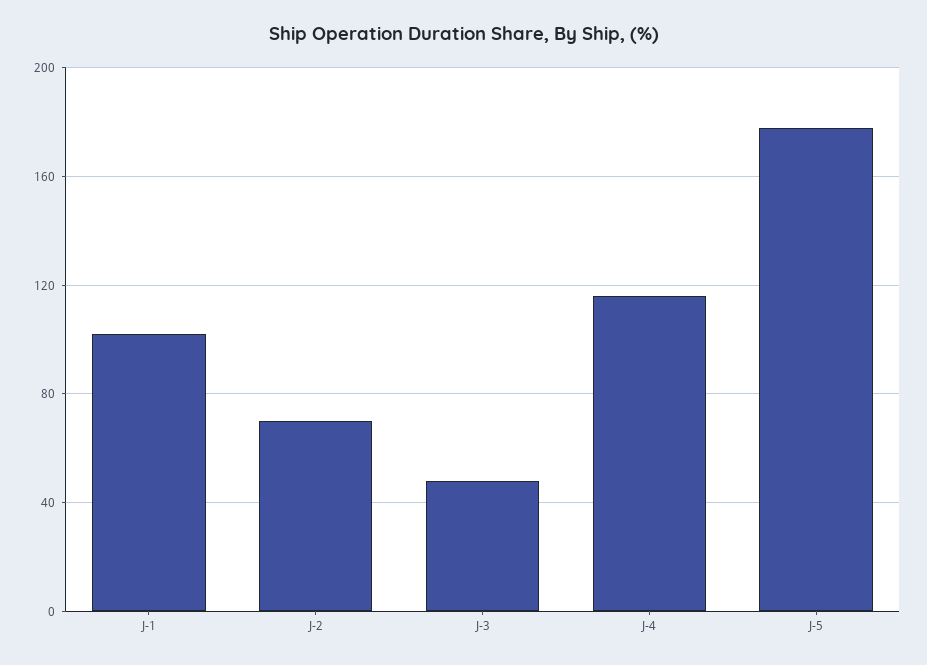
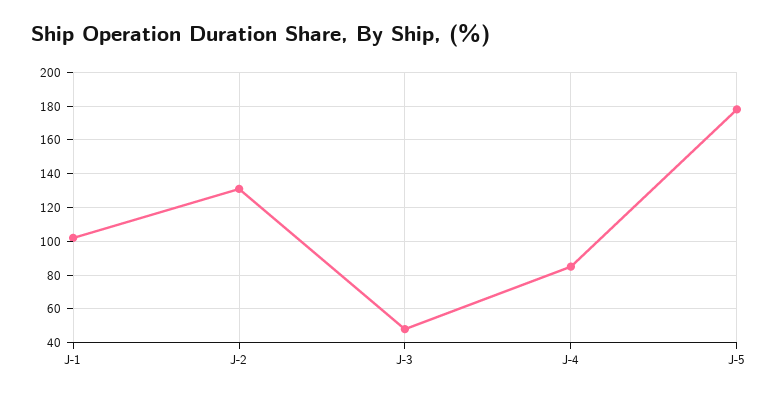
J-2: 70 -> 130
J-4: 115 -> 85

